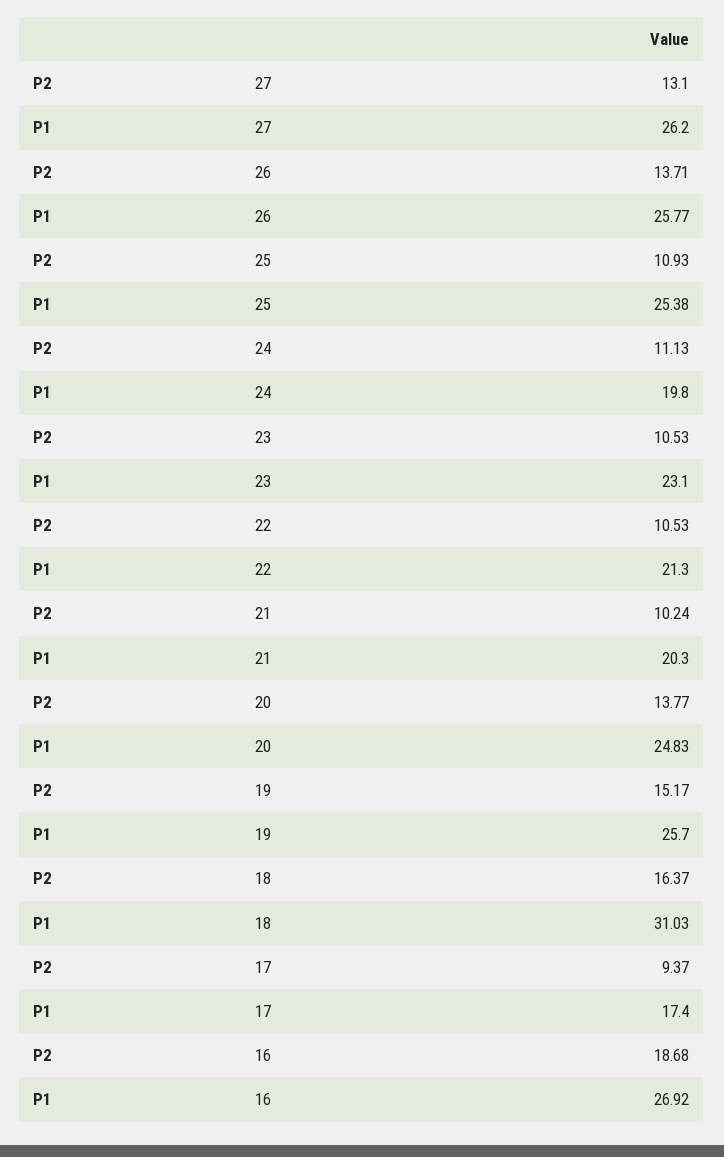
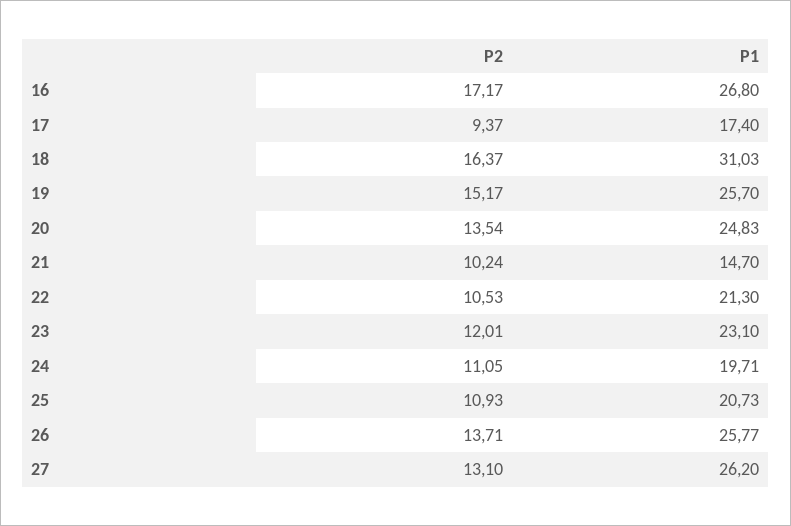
P1, 25: 25.38 -> 20.73
P2, 24: 11.13 -> 11.05
P1, 24: 19.8 -> 19.71
P2, 23: 10.53 -> 12.01
P1, 21: 20.3 -> 14.7
P2, 20: 13.77 -> 13.54
P2, 16: 18.68 -> 17.17
P1, 16: 26.92 -> 26.8

